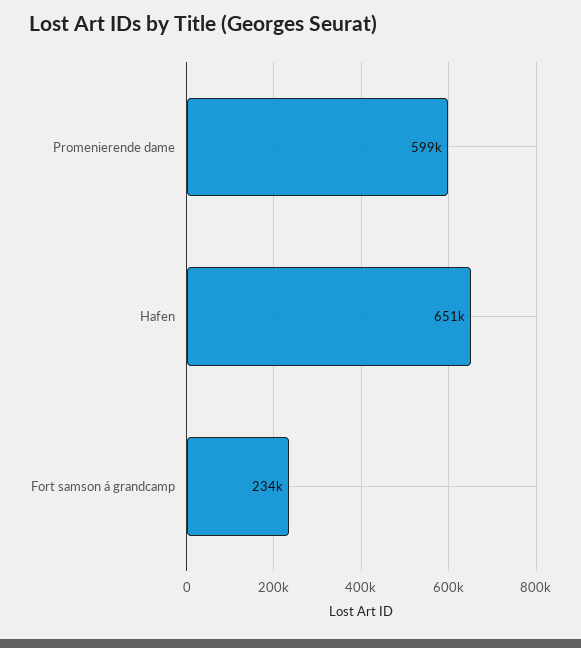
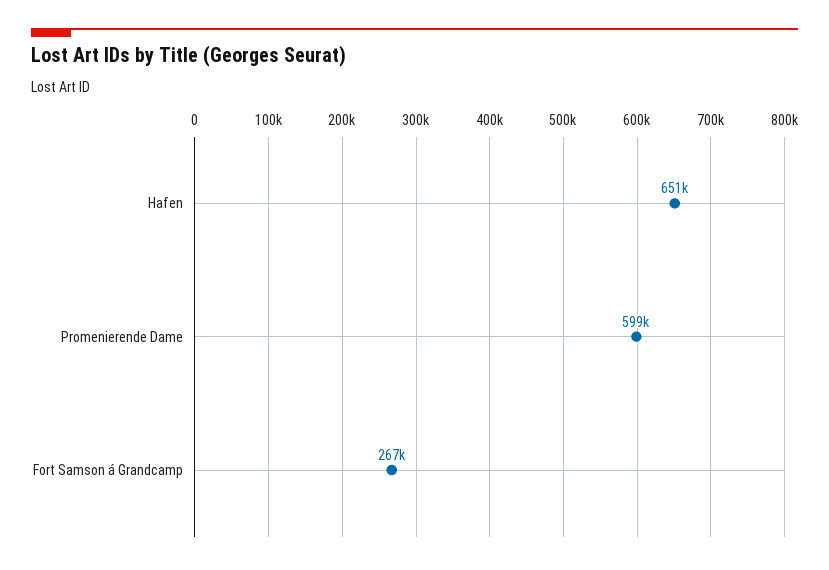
Fort samson á grandcamp: 234000 -> 267000

